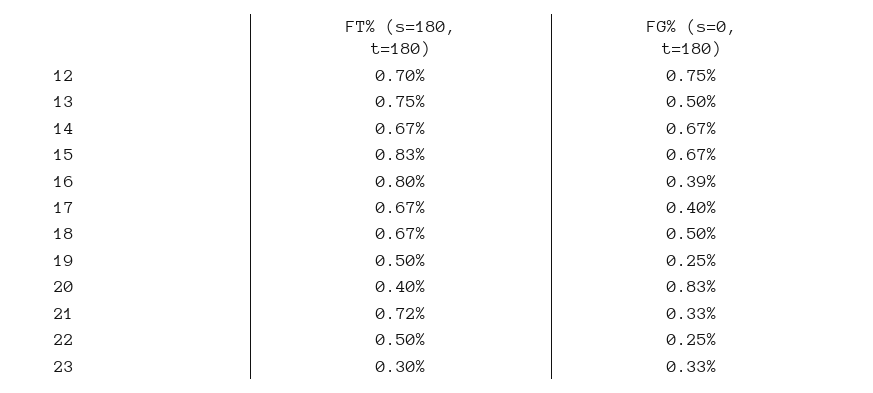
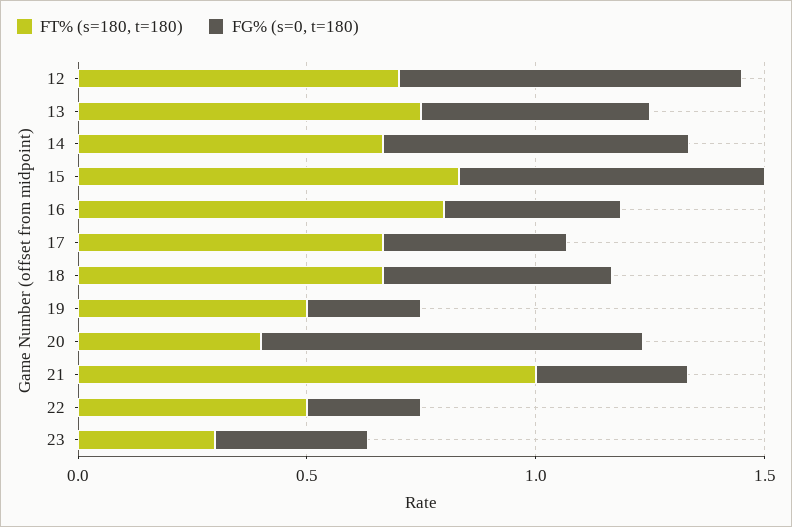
FT% (s=180, t=180), 21: 0.72 -> 1

